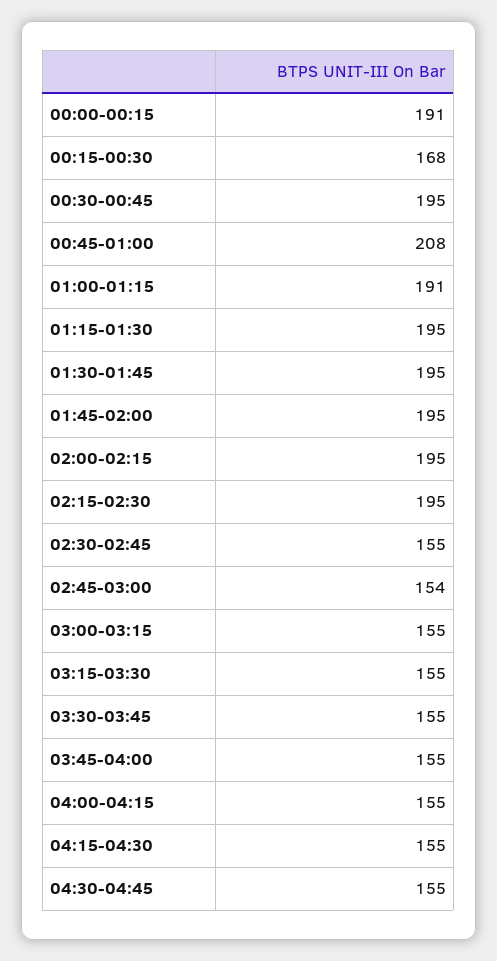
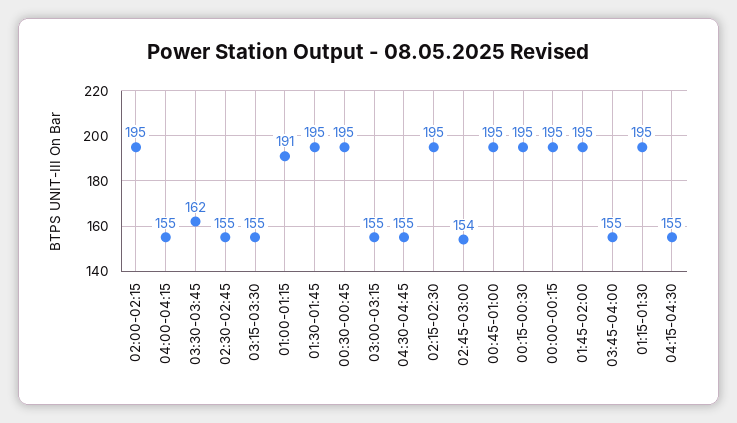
00:00-00:15: 191 -> 195
00:15-00:30: 168 -> 195
00:45-01:00: 208 -> 195
03:30-03:45: 155 -> 162

